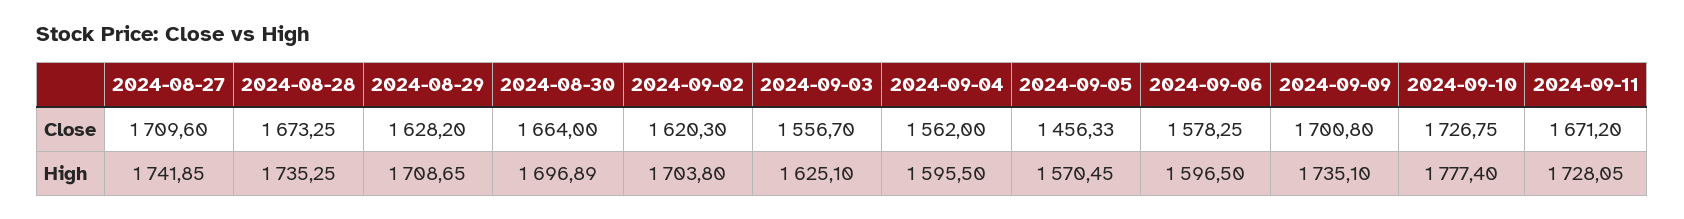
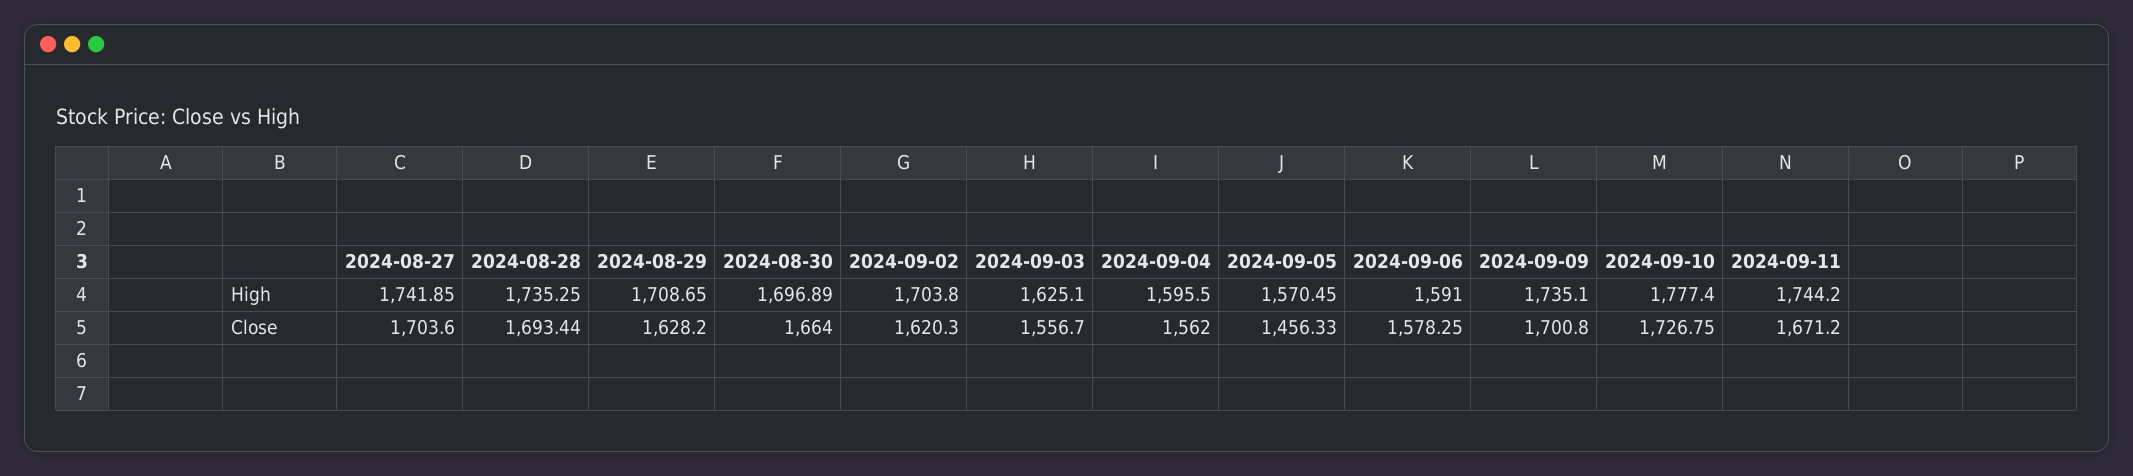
2024-08-27, Close: 1709.6 -> 1703.6
2024-08-28, Close: 1673.25 -> 1693.44
2024-09-06, High: 1596.5 -> 1591
2024-09-11, High: 1728.05 -> 1744.2

